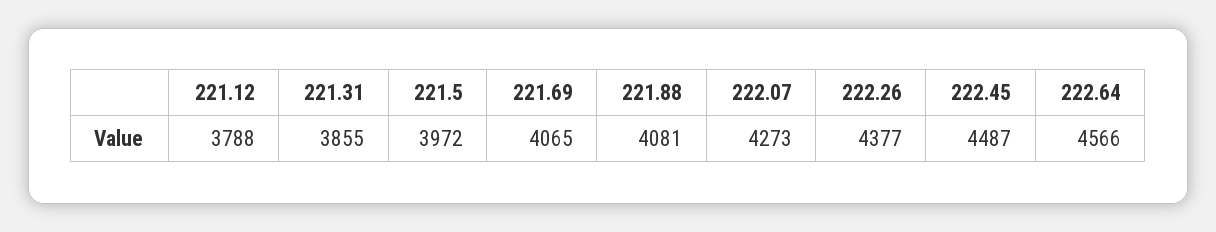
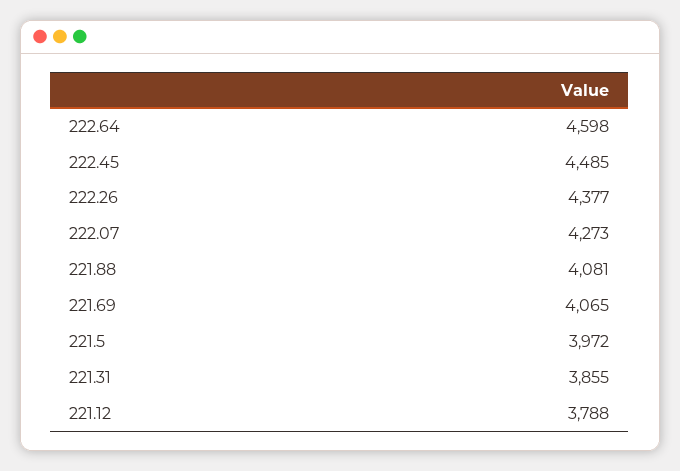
222.45: 4487 -> 4485
222.64: 4566 -> 4598

